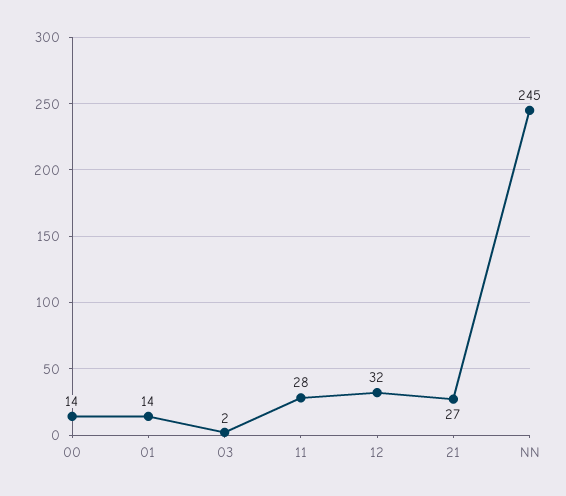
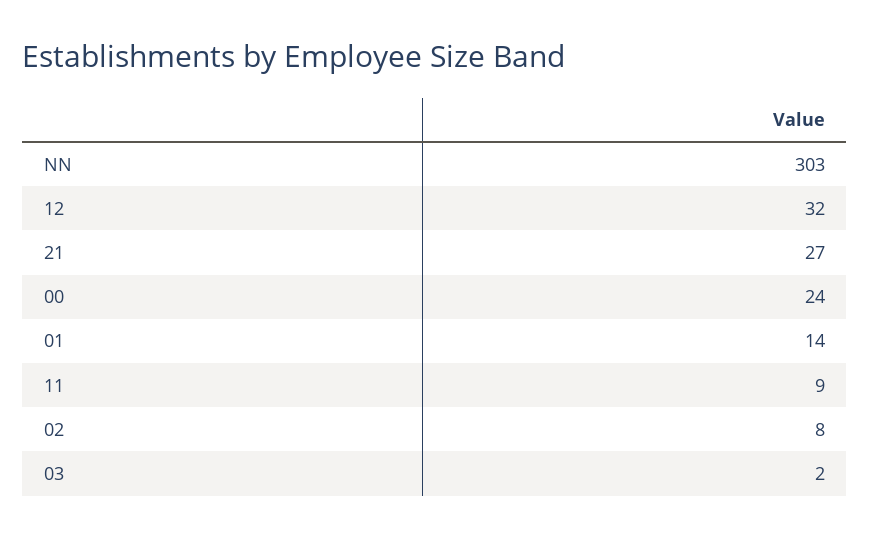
00: 14 -> 24
11: 28 -> 9
NN: 245 -> 303
02: none -> 8

